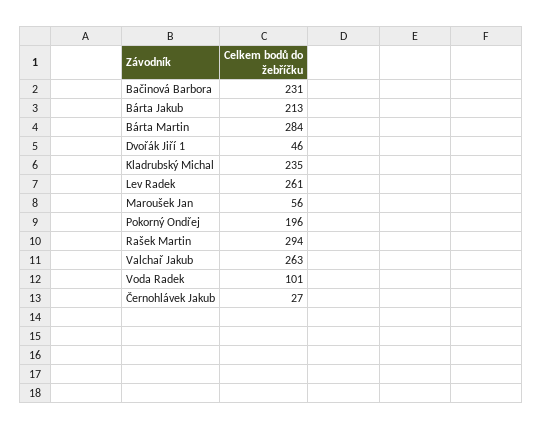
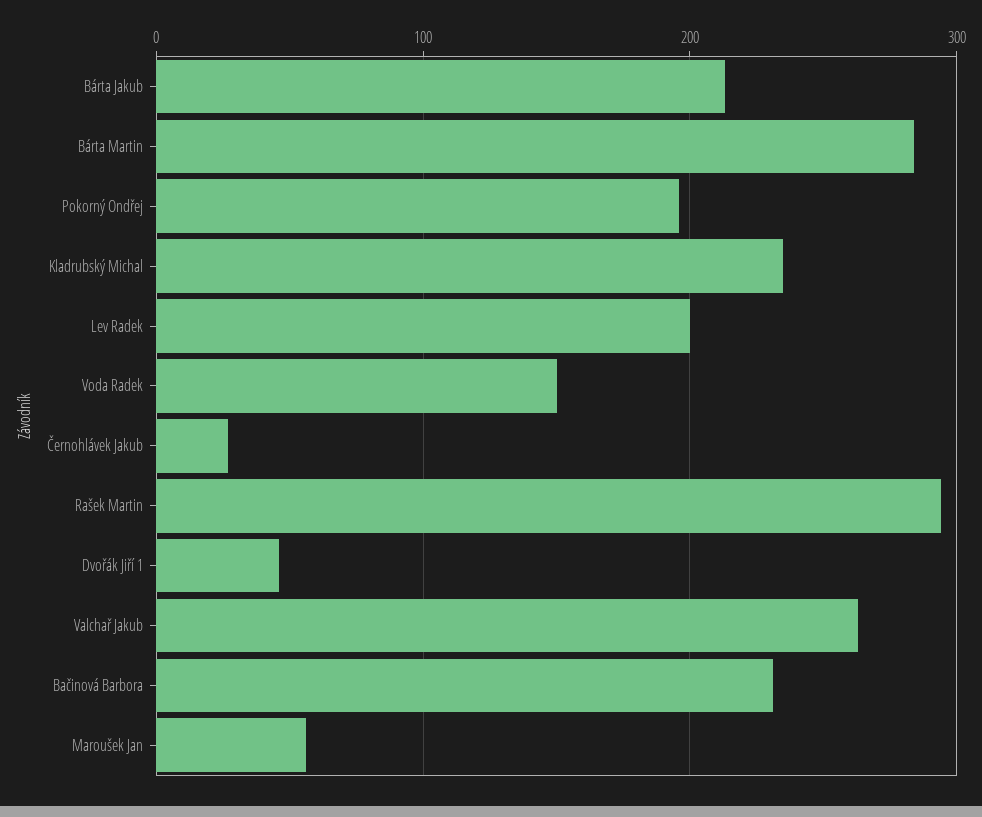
Lev Radek: 261 -> 200
Voda Radek: 101 -> 150

